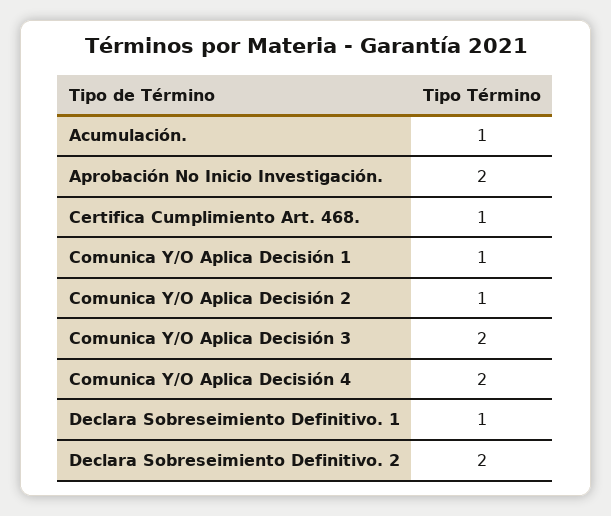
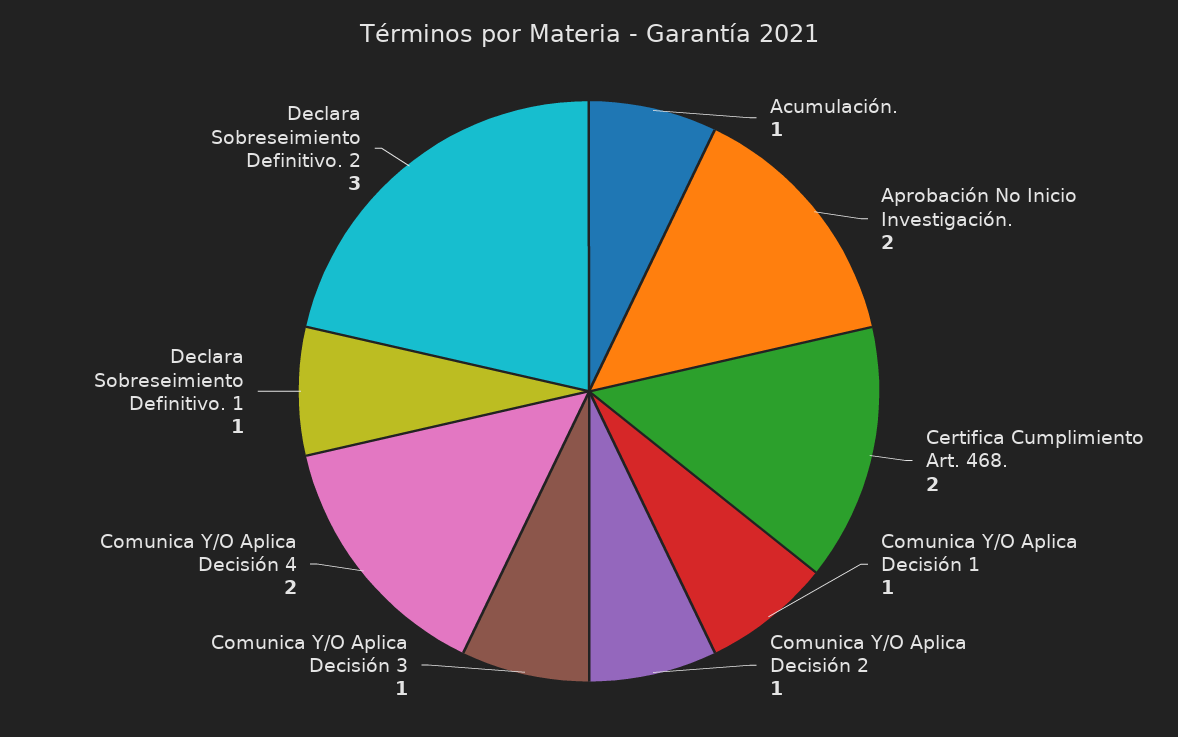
Certifica Cumplimiento Art. 468.: 1 -> 2
Comunica Y/O Aplica Decisión 3: 2 -> 1
Declara Sobreseimiento Definitivo. 2: 2 -> 3

